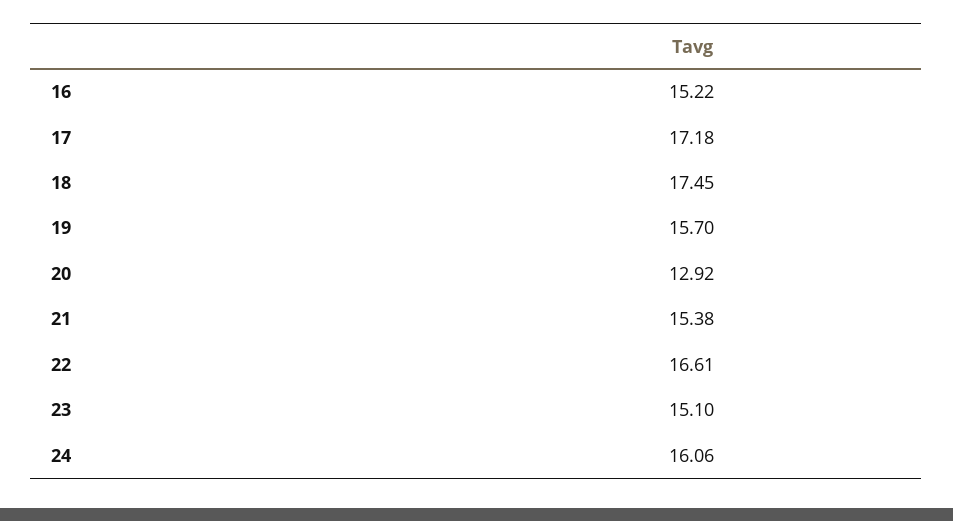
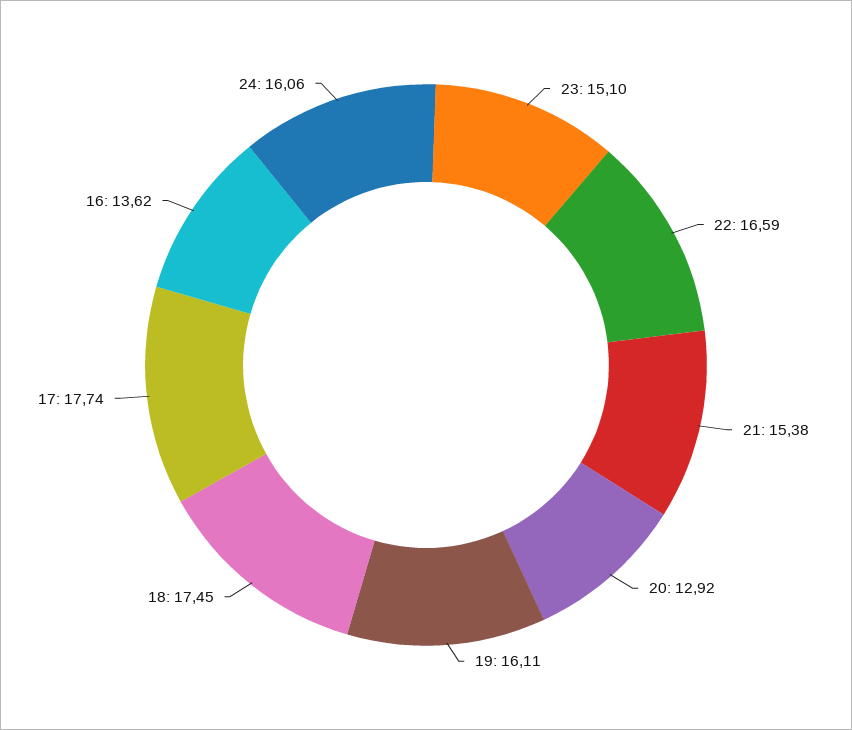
16: 15.22 -> 13.62
17: 17.18 -> 17.74
19: 15.7 -> 16.11
22: 16.61 -> 16.59

